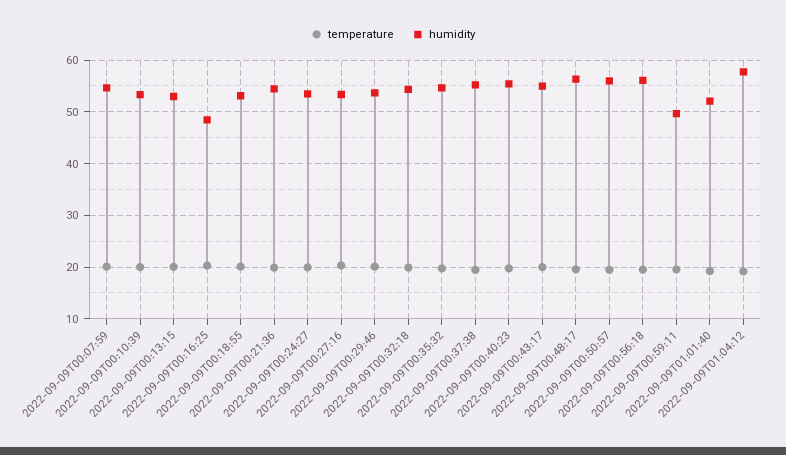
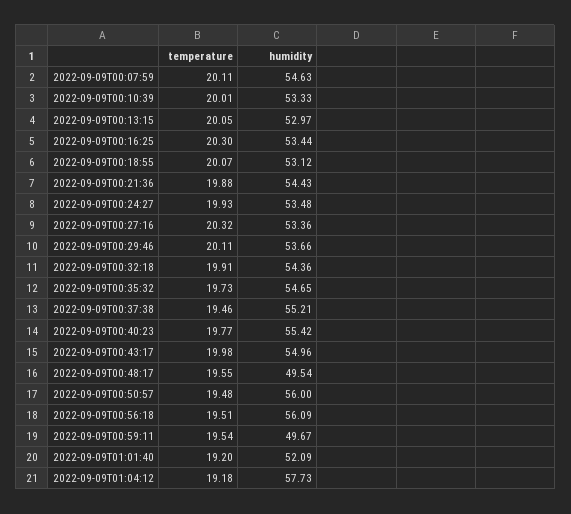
humidity, 2022-09-09T00:16:25: 48 -> 53.44
humidity, 2022-09-09T00:48:17: 56 -> 49.54

